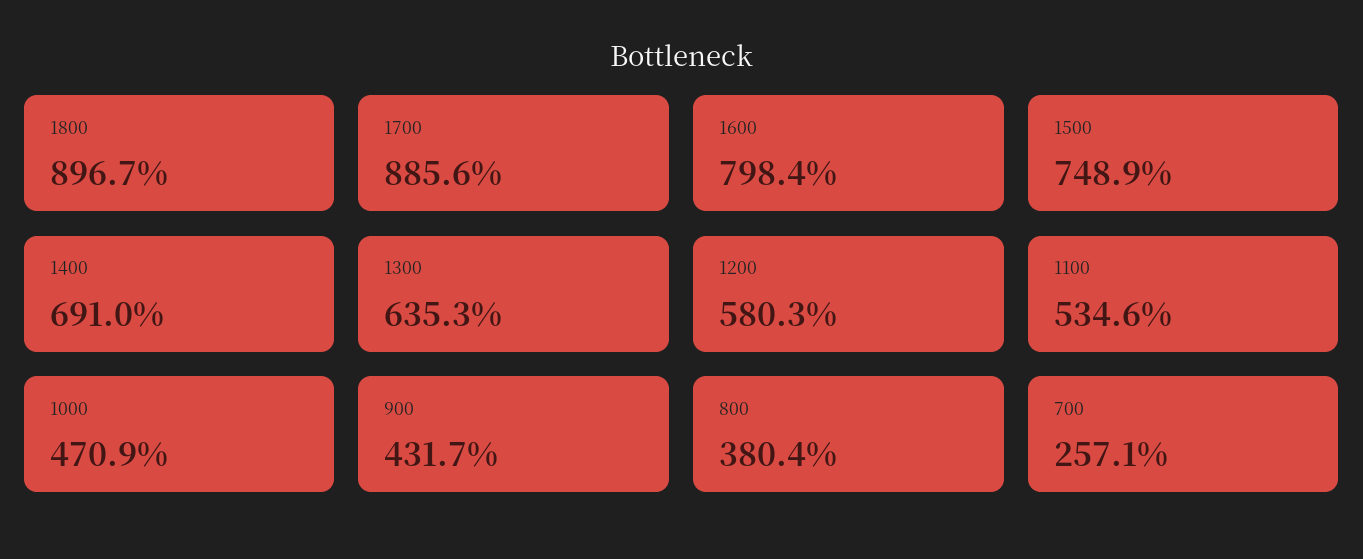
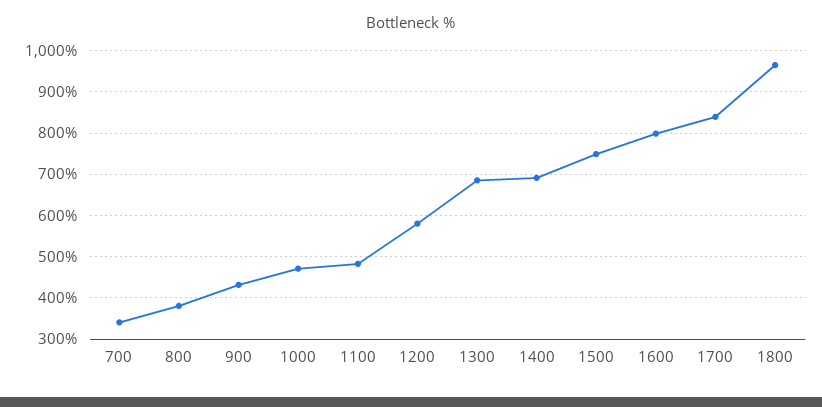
1800: 896.7 -> 960
1700: 885.6 -> 840
1300: 635.3 -> 680
1100: 534.6 -> 480
700: 257.1 -> 340

